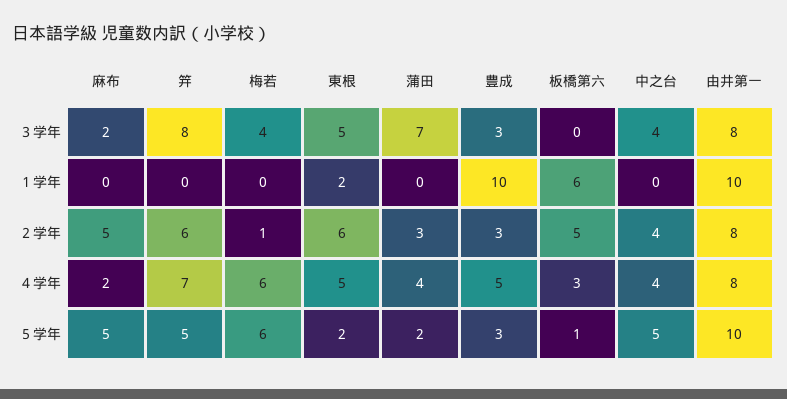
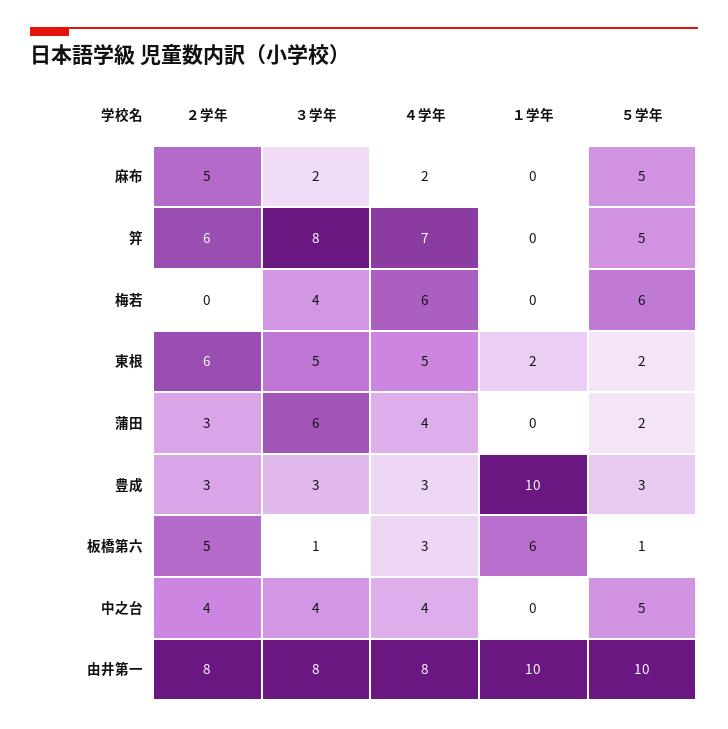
蒲田, ３学年: 7 -> 6
板橋第六, ３学年: 0 -> 1
梅若, ２学年: 1 -> 0
豊成, ４学年: 5 -> 3

